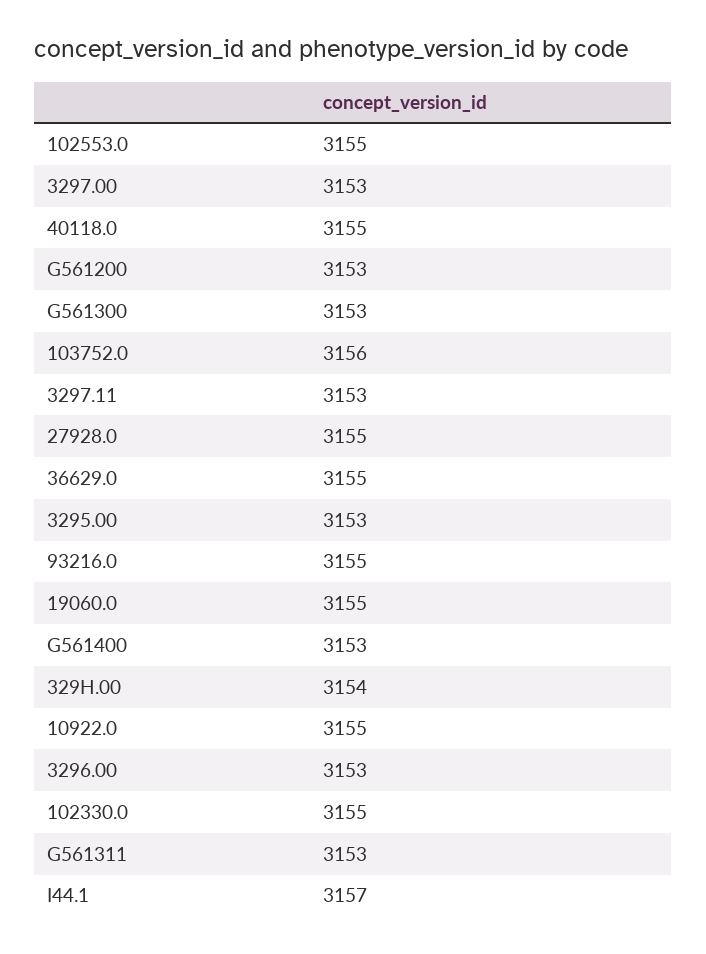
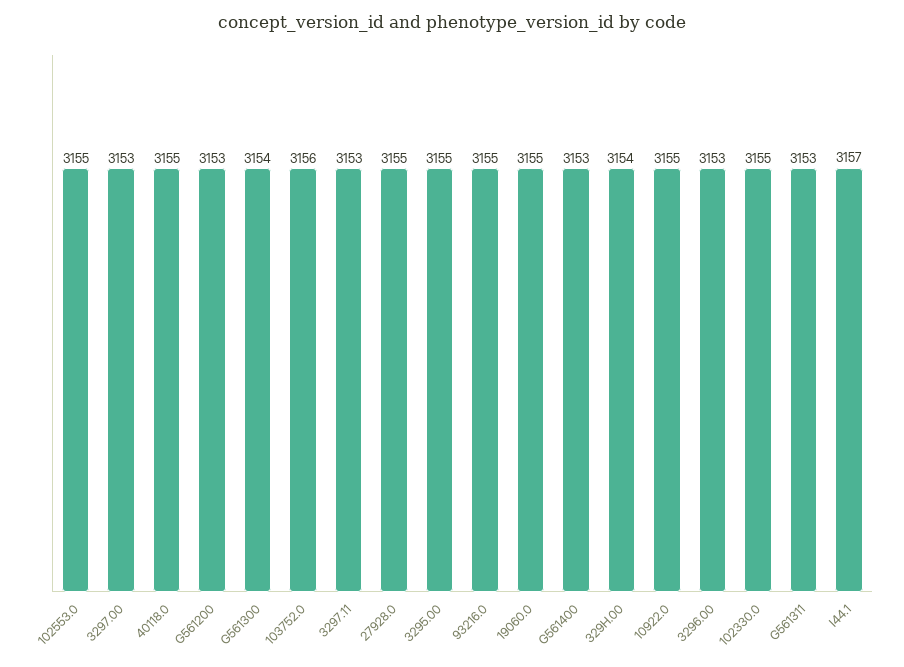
G561300: 3153 -> 3154
36629.0: 3155 -> none
3295.00: 3153 -> 3155

